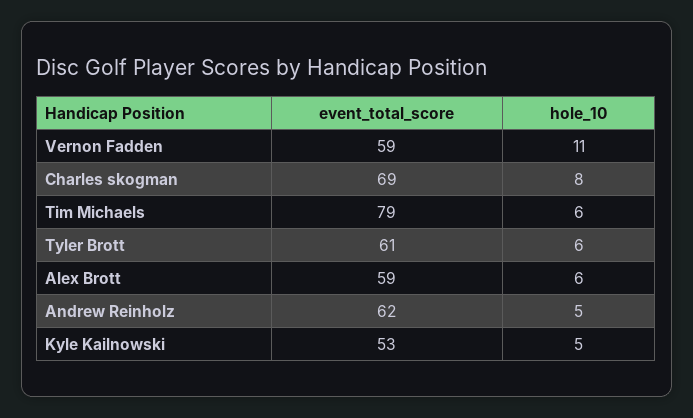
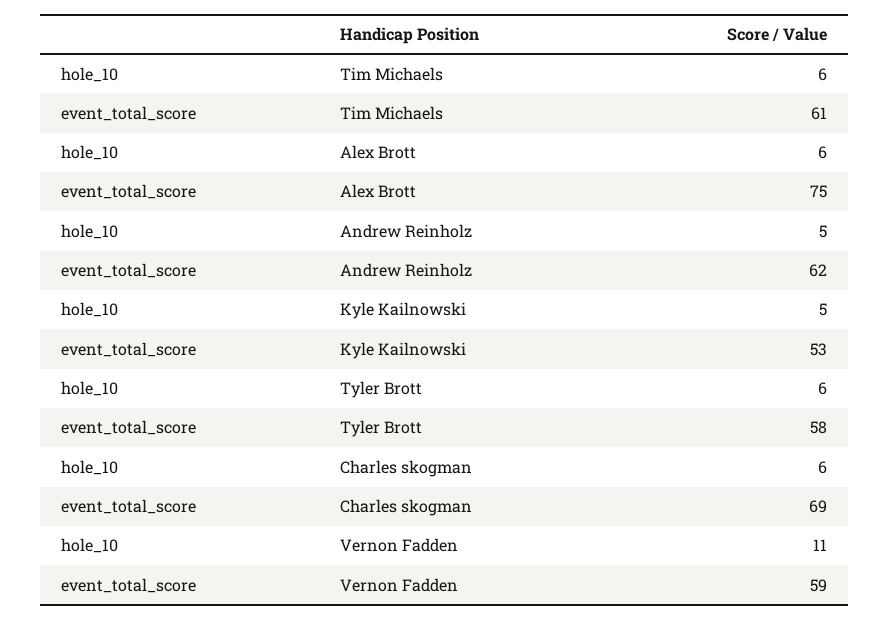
hole_10, Charles skogman: 8 -> 6
event_total_score, Tim Michaels: 79 -> 61
event_total_score, Tyler Brott: 61 -> 58
event_total_score, Alex Brott: 59 -> 75

